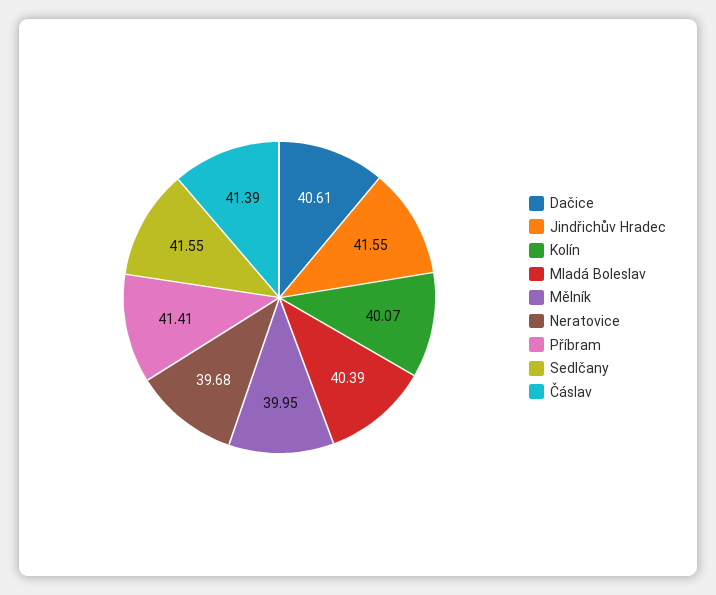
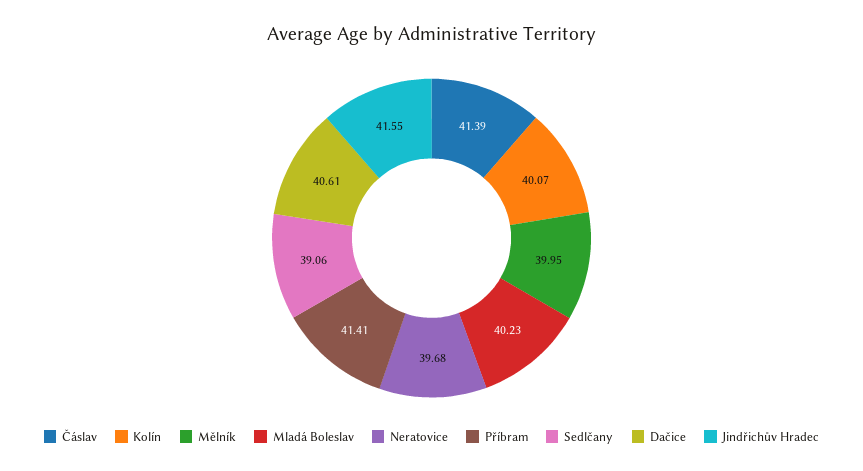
Mladá Boleslav: 40.39 -> 40.23
Sedlčany: 41.55 -> 39.06

